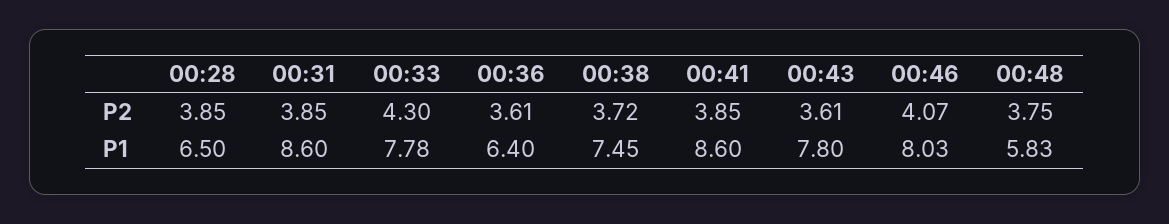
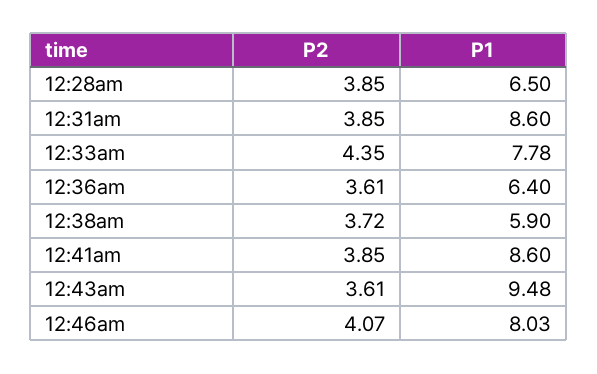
00:33, P2: 4.3 -> 4.35
00:48, P2: 3.75 -> none
00:38, P1: 7.45 -> 5.9
00:43, P1: 7.8 -> 9.48
00:48, P1: 5.83 -> none

